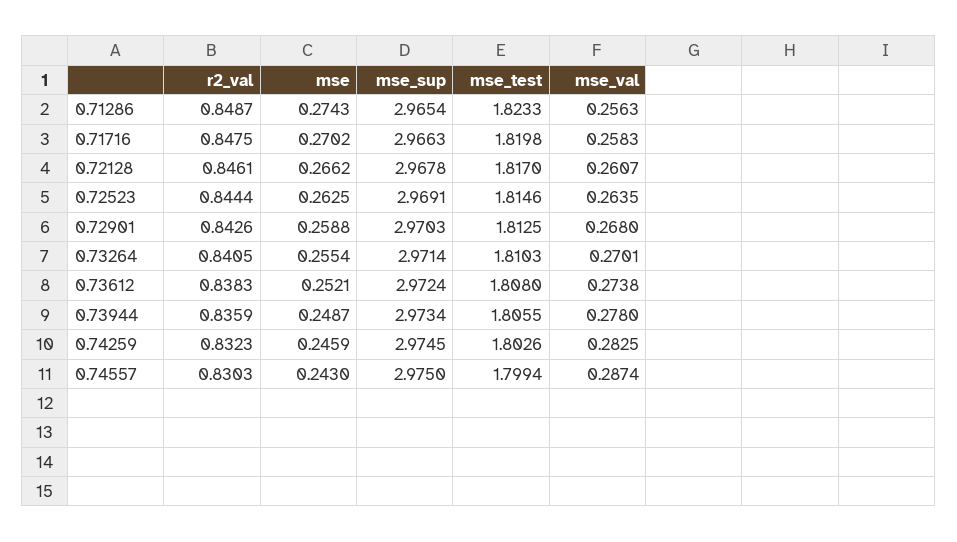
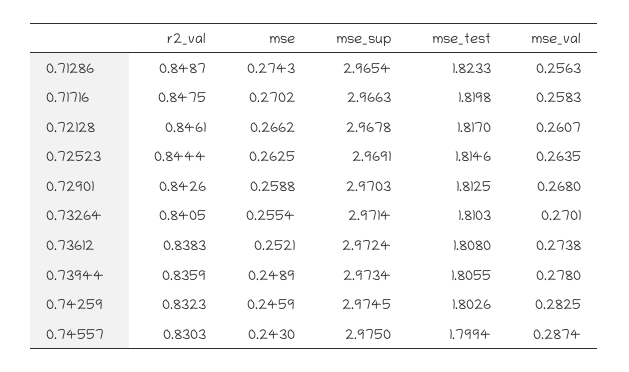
mse, 0.73944: 0.2487 -> 0.2489

